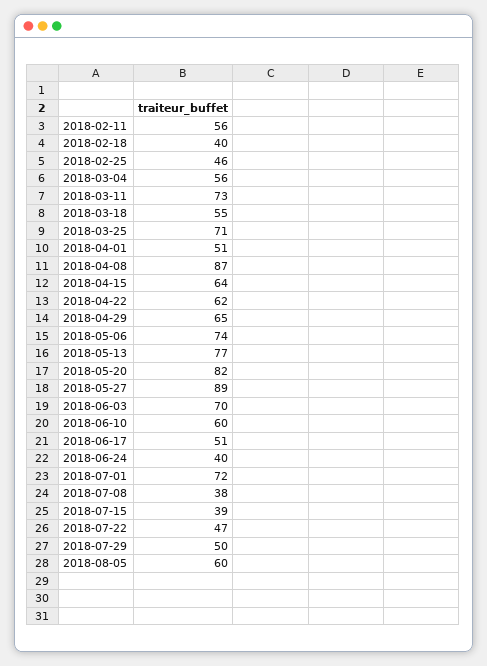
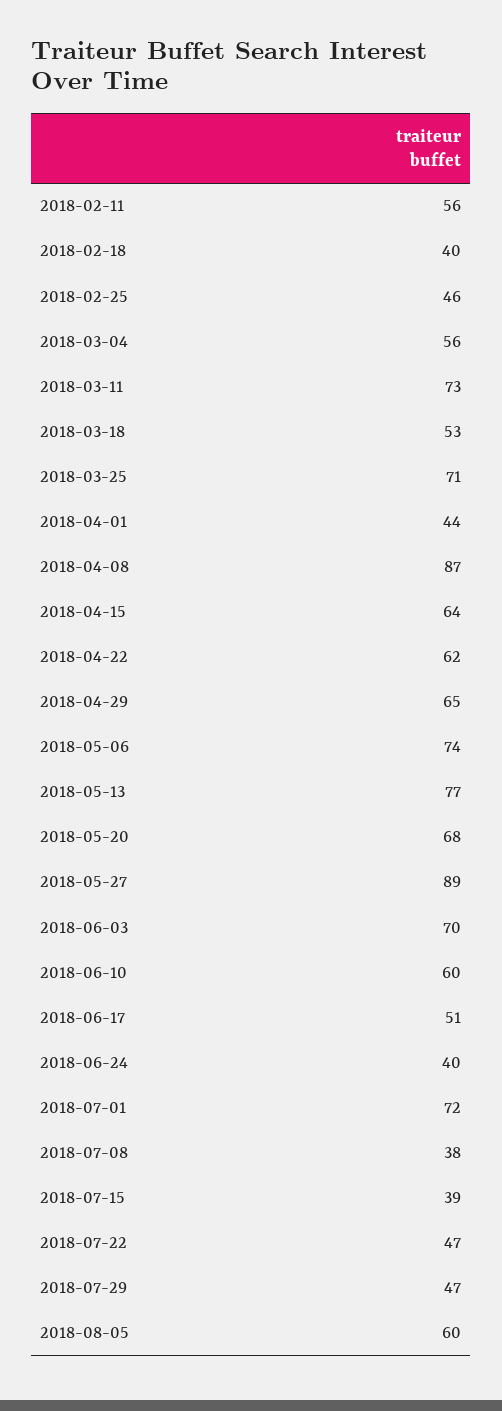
2018-03-18: 55 -> 53
2018-04-01: 51 -> 44
2018-05-20: 82 -> 68
2018-07-29: 50 -> 47

